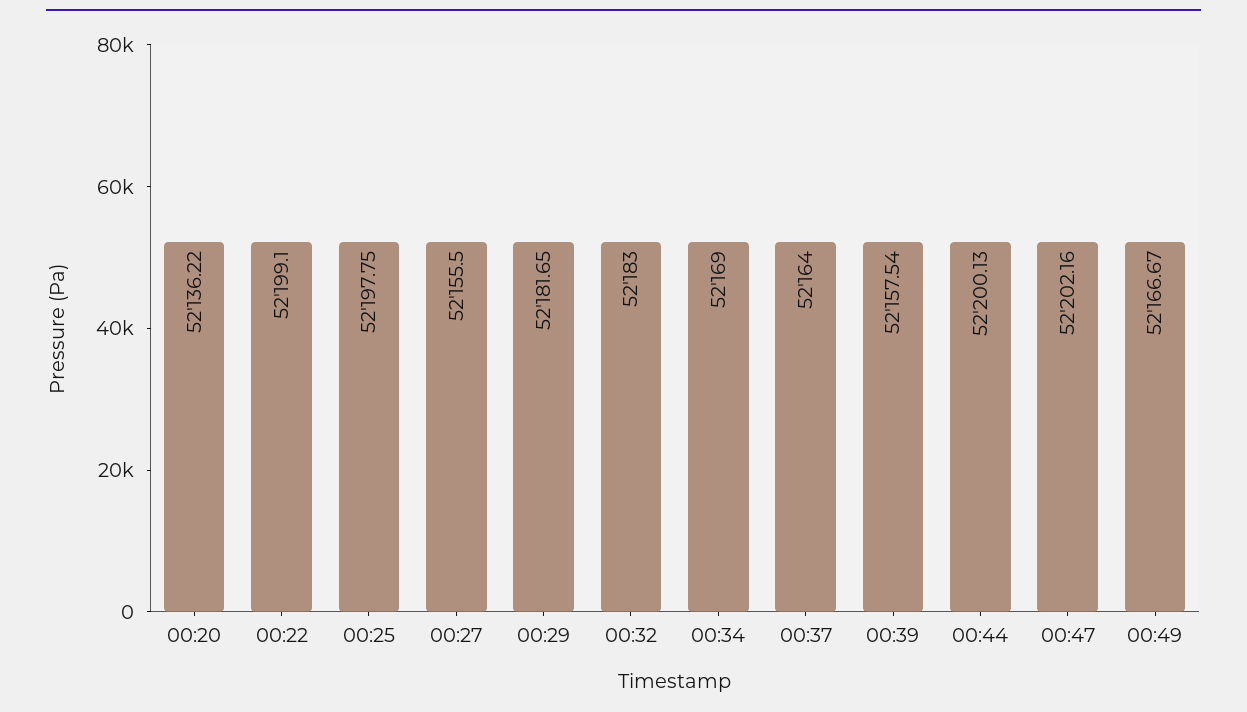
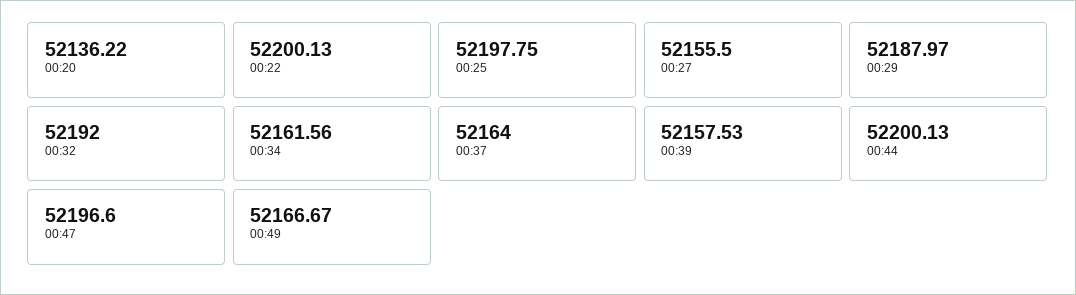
00:22: 52199.1 -> 52200.13
00:29: 52181.65 -> 52187.97
00:32: 52183 -> 52192
00:34: 52169 -> 52161.56
00:39: 52157.54 -> 52157.53
00:47: 52202.16 -> 52196.6

